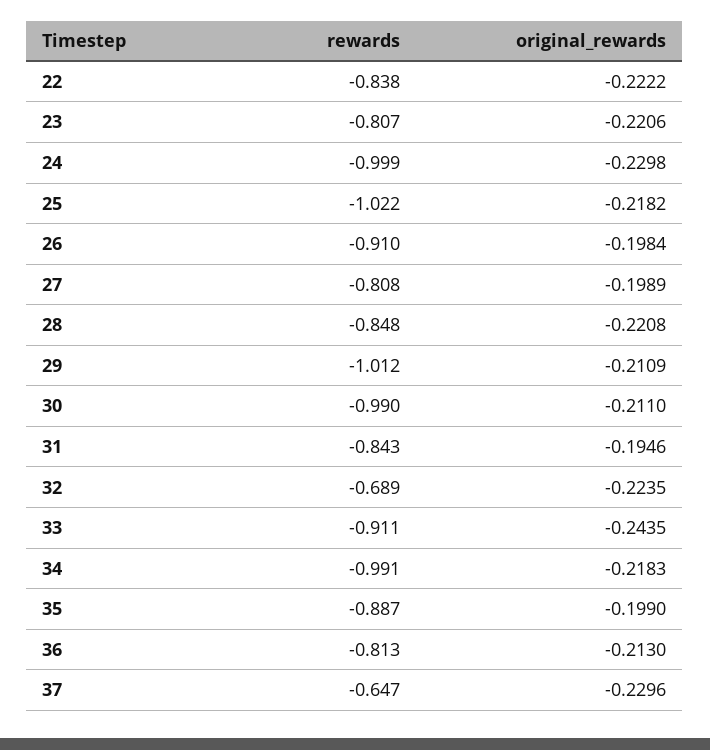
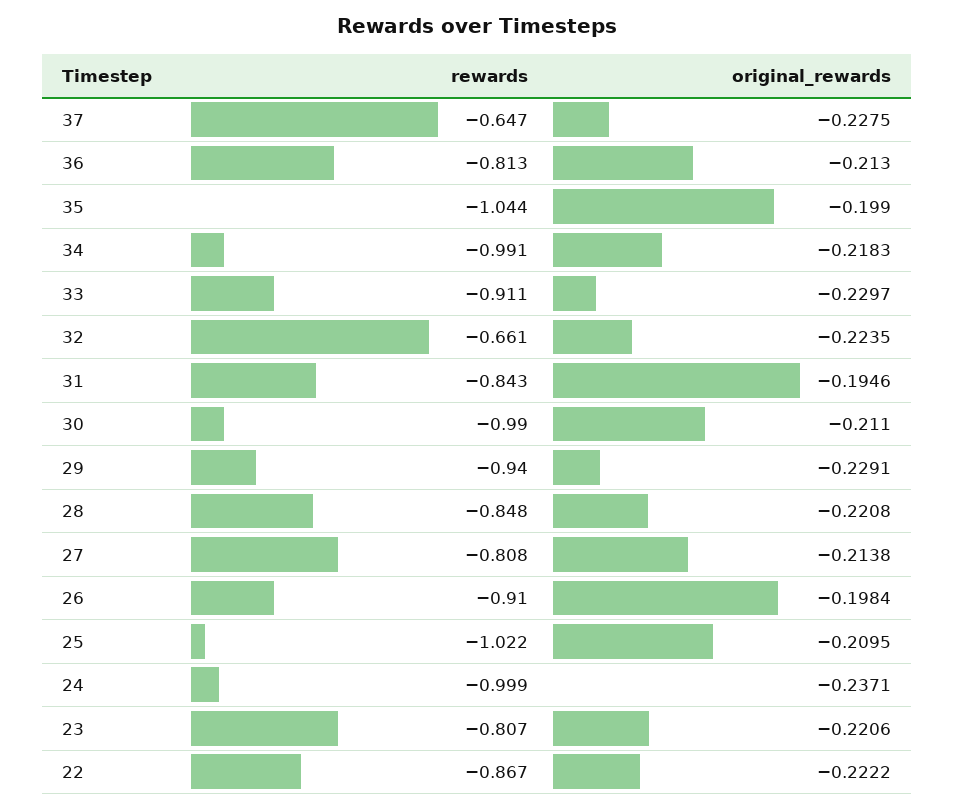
rewards, 22: -0.838 -> -0.867
original_rewards, 24: -0.2298 -> -0.2371
original_rewards, 25: -0.2182 -> -0.2095
original_rewards, 27: -0.1989 -> -0.2138
rewards, 29: -1.012 -> -0.94
original_rewards, 29: -0.2109 -> -0.2291
rewards, 32: -0.689 -> -0.661
original_rewards, 33: -0.2435 -> -0.2297
rewards, 35: -0.887 -> -1.044
original_rewards, 37: -0.2296 -> -0.2275

